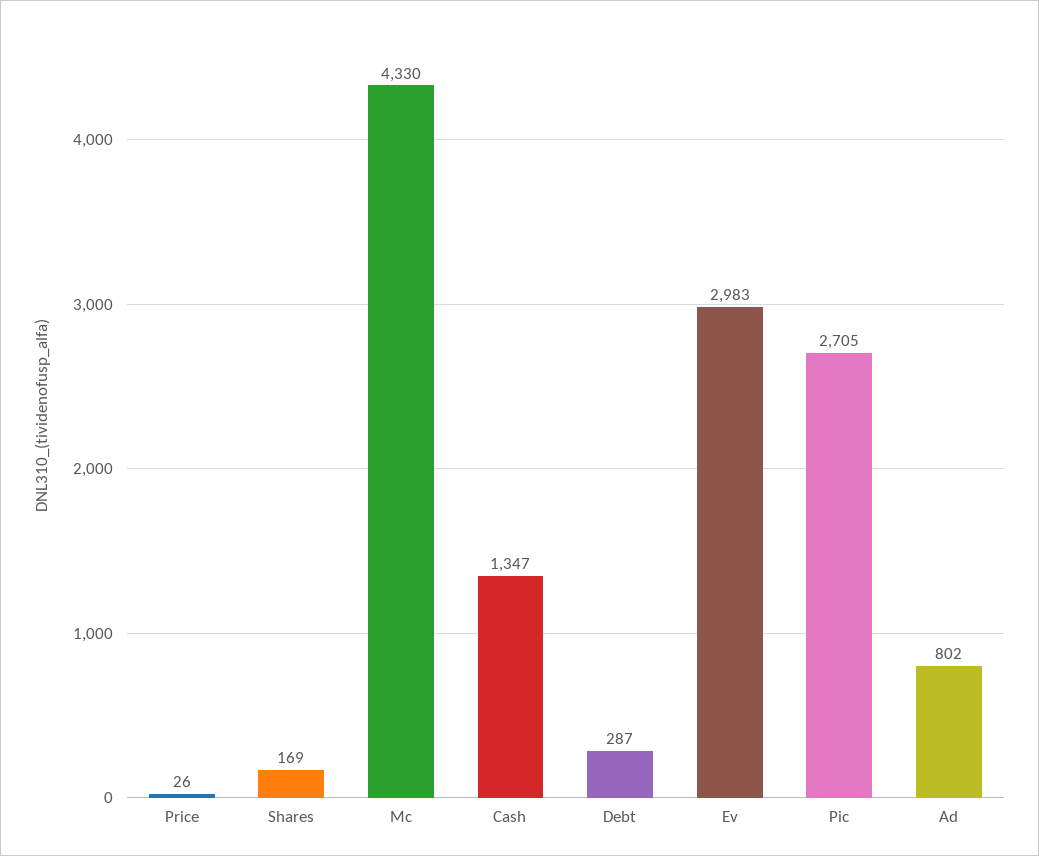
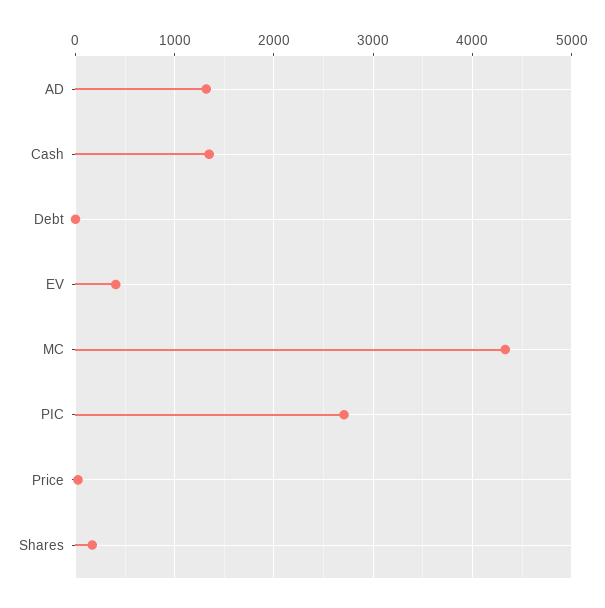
Debt: 287 -> 0
Ev: 2983 -> 400
Ad: 802 -> 1300

